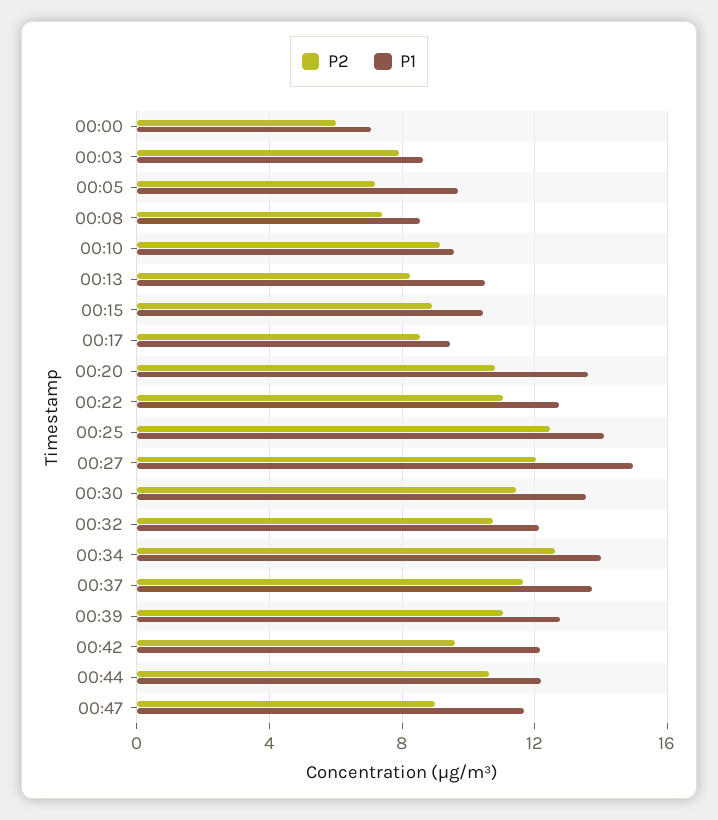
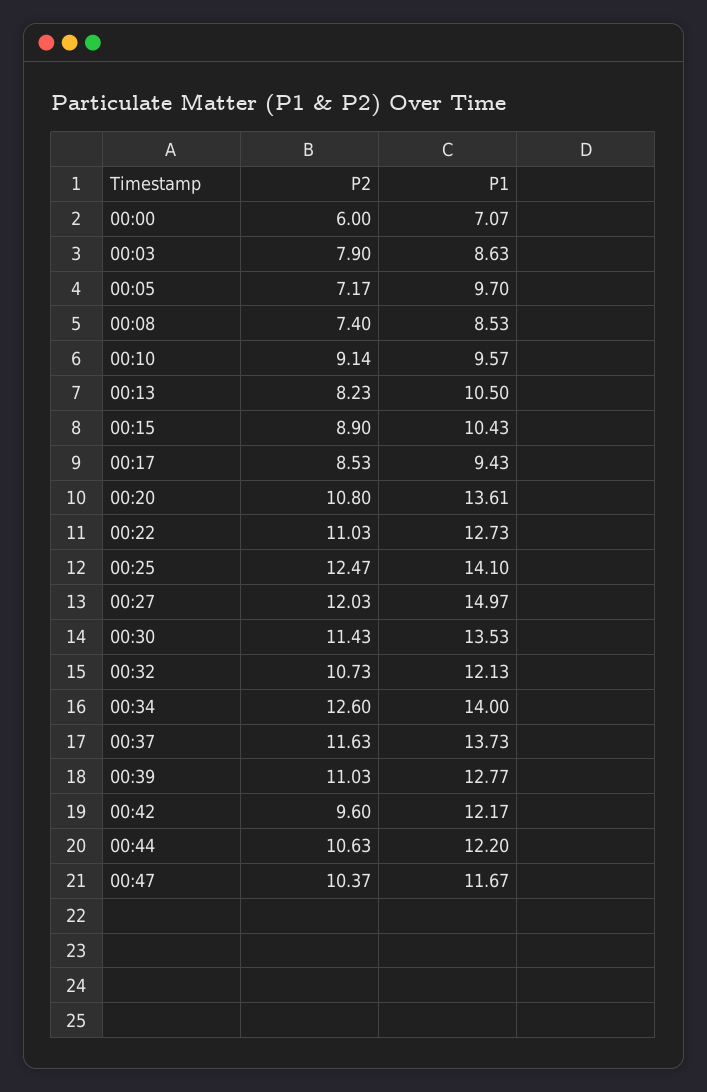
P2, 00:47: 9 -> 10.37

